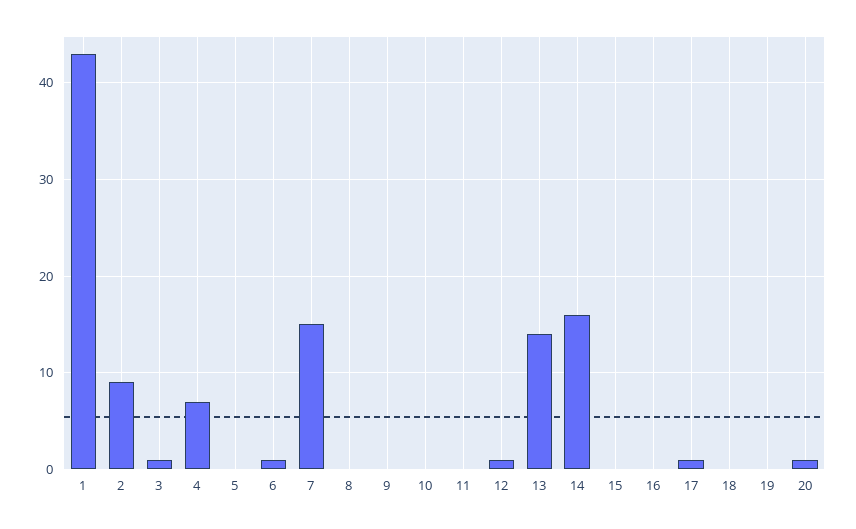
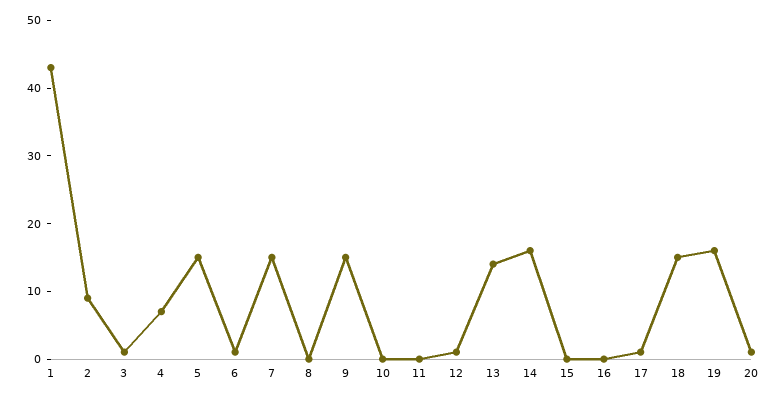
5: 0 -> 15
9: 0 -> 15
18: 0 -> 15
19: 0 -> 15

